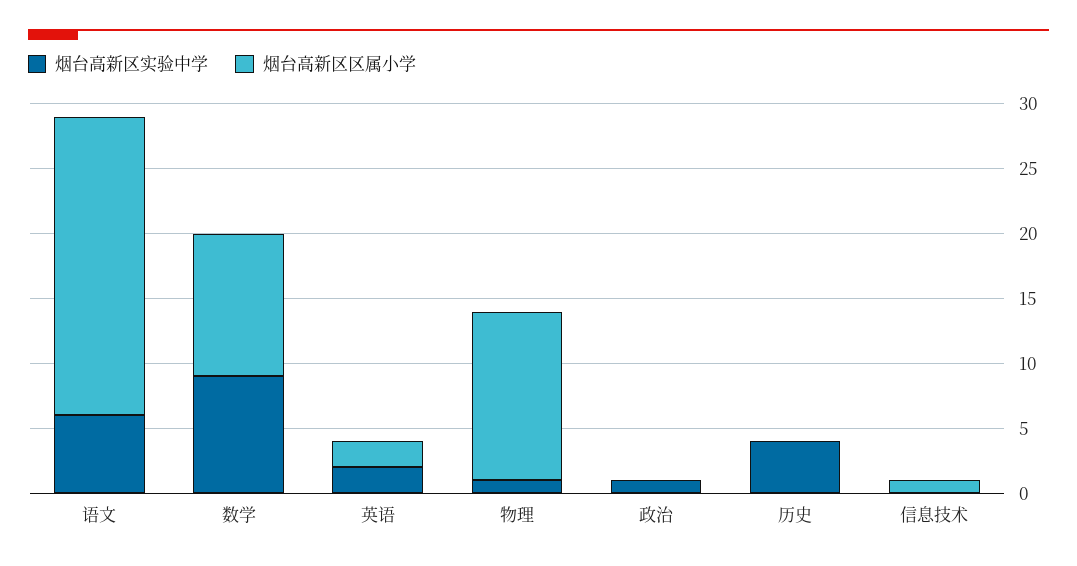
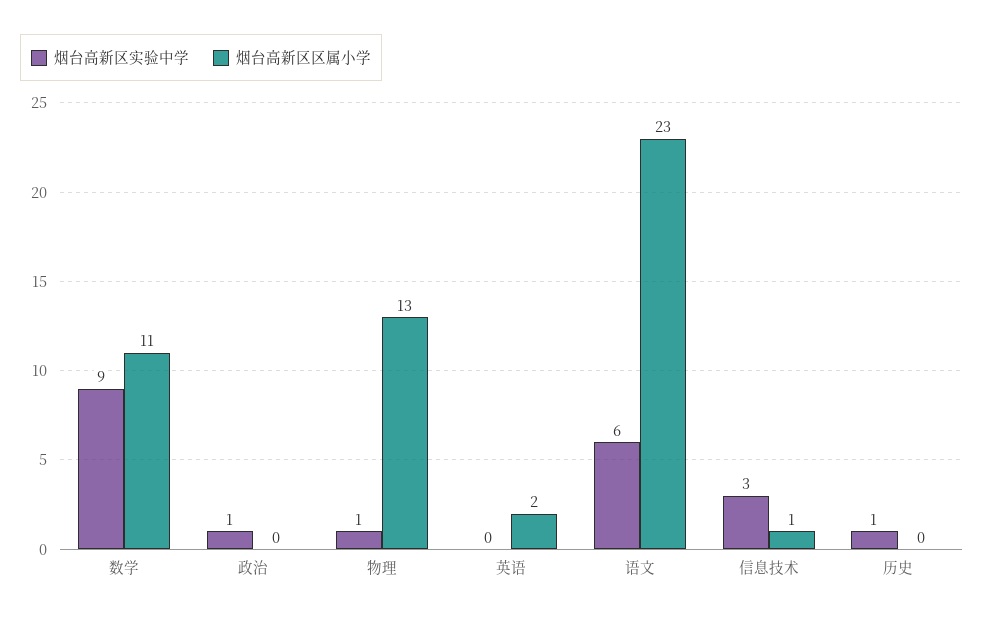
烟台高新区实验中学, 英语: 2 -> 0
烟台高新区实验中学, 历史: 4 -> 1
烟台高新区实验中学, 信息技术: 0 -> 3

